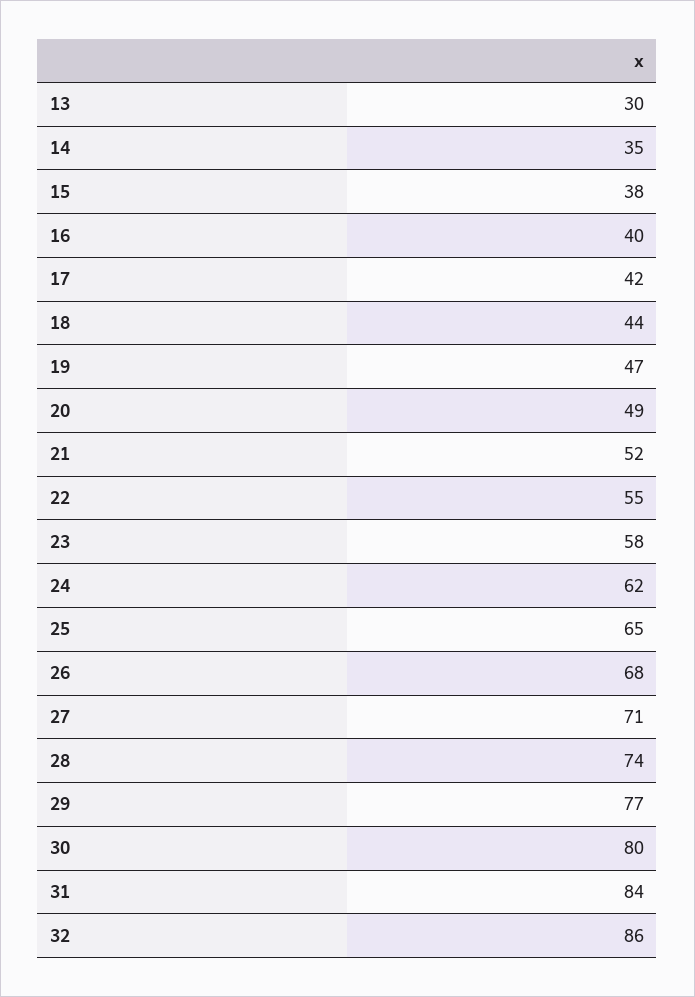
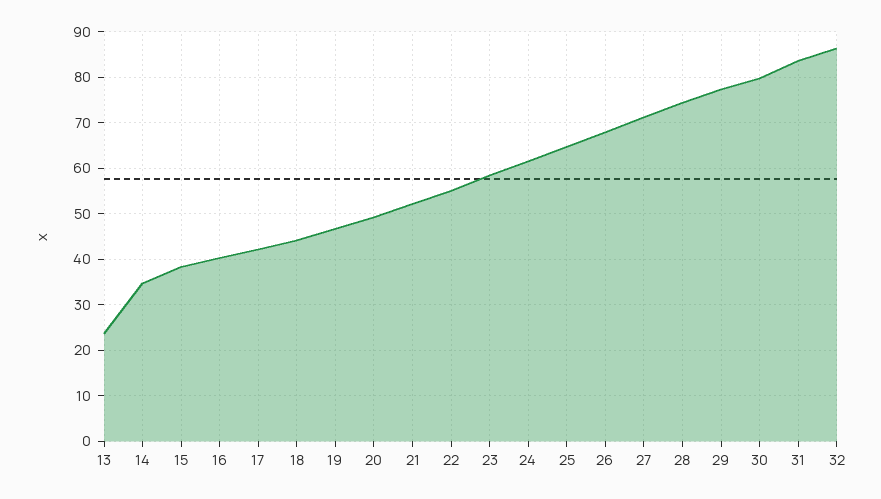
13: 30 -> 24

